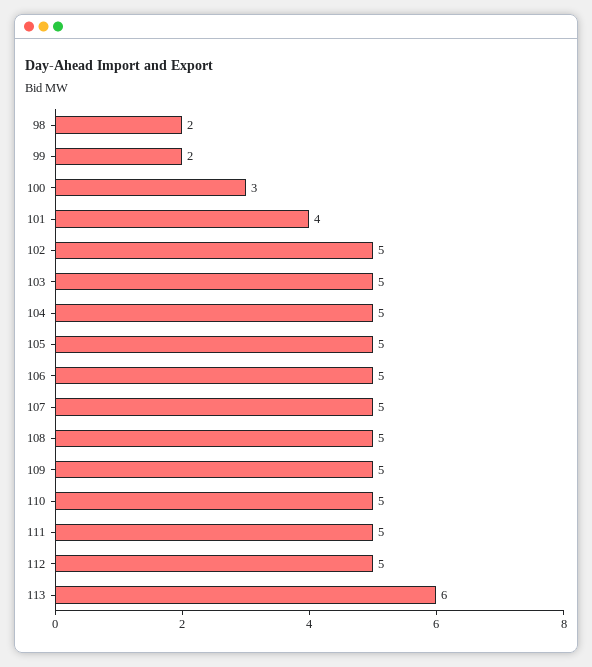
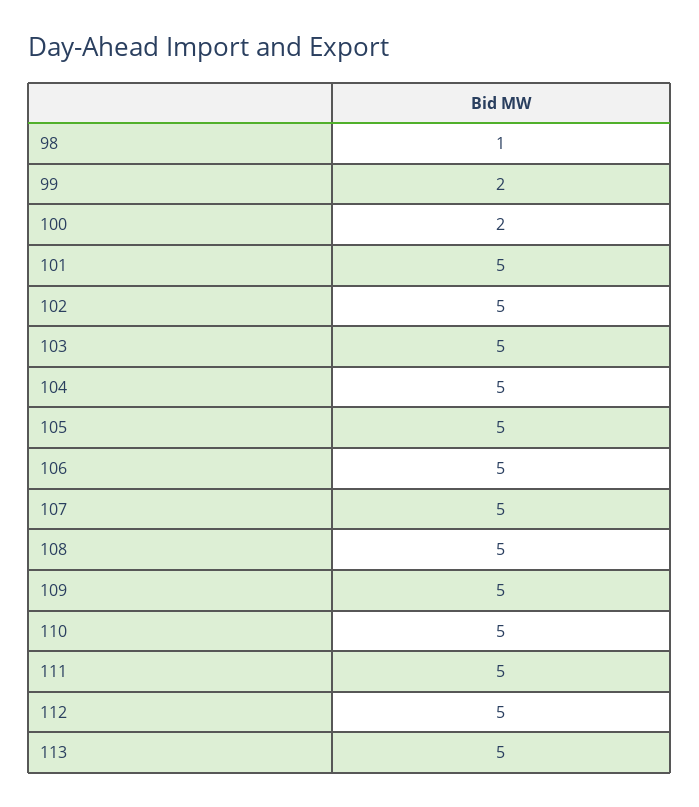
98: 2 -> 1
100: 3 -> 2
101: 4 -> 5
113: 6 -> 5

